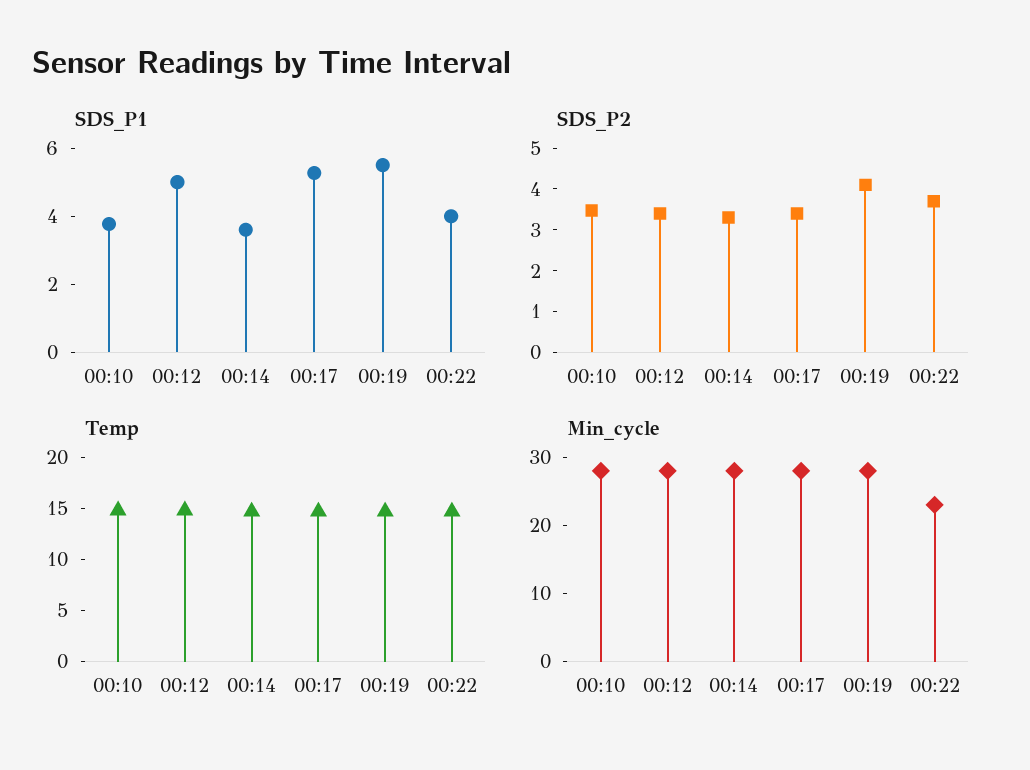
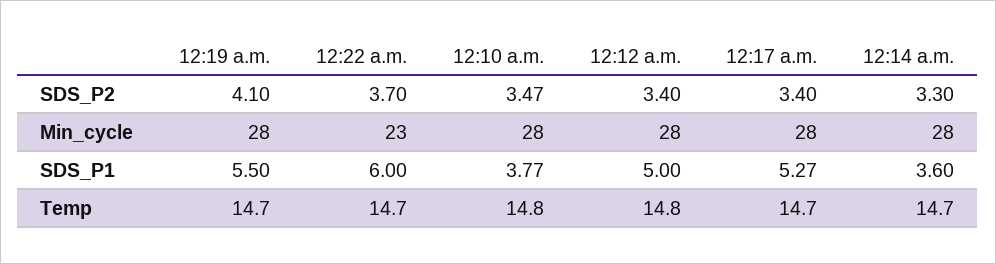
SDS_P1, 00:22: 4 -> 6

